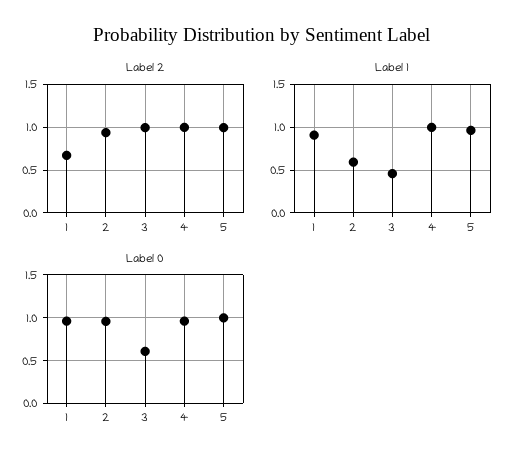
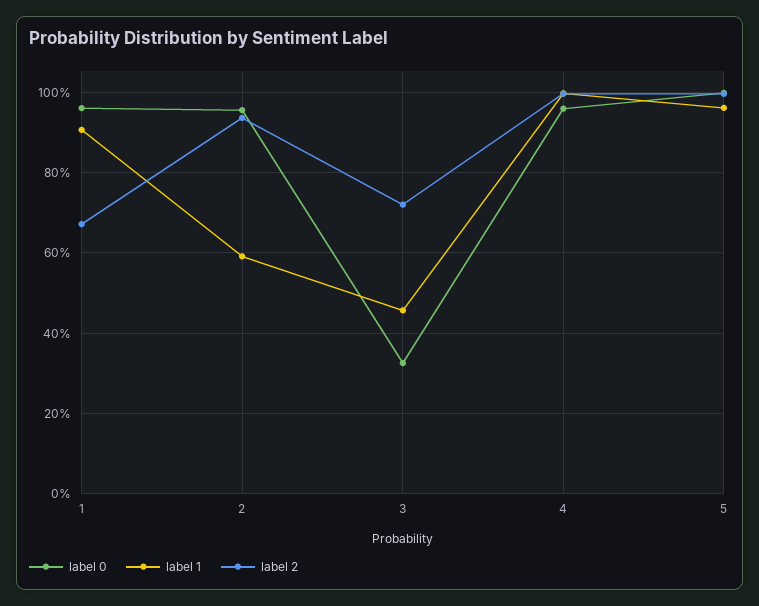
Label 2, 3: 1 -> 0.72
Label 0, 3: 0.6 -> 0.32

